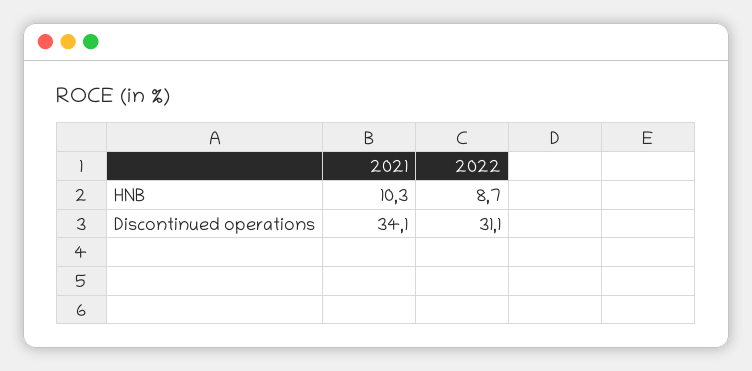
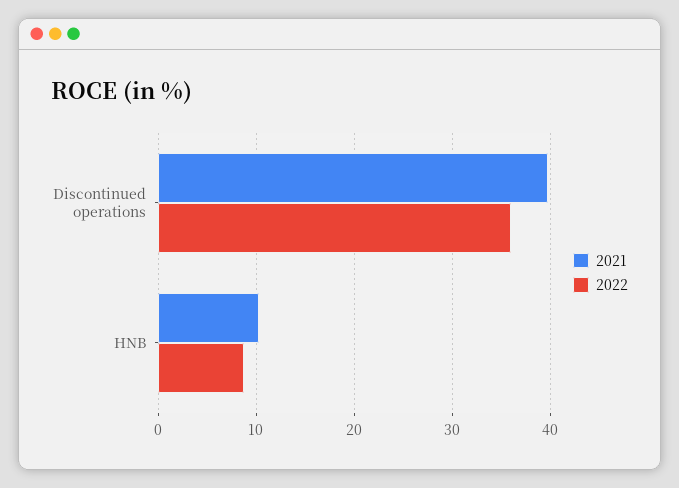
2021, Discontinued operations: 34.1 -> 40
2022, Discontinued operations: 31.1 -> 36

